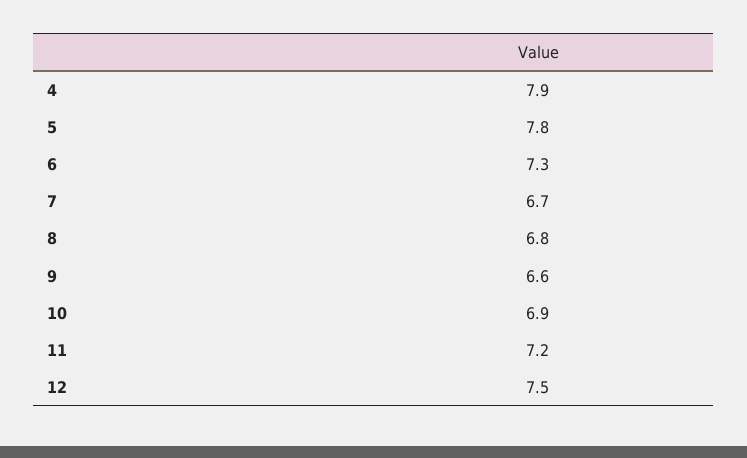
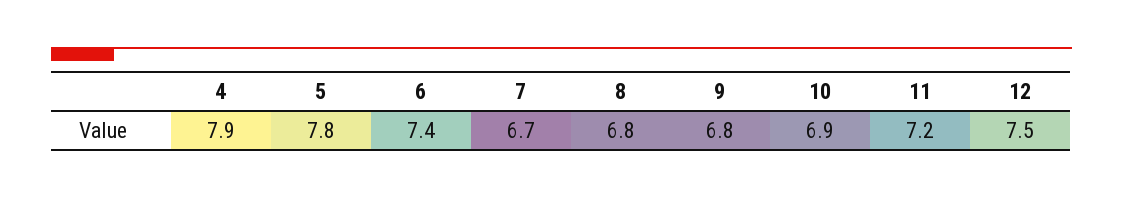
6: 7.3 -> 7.4
9: 6.6 -> 6.8

